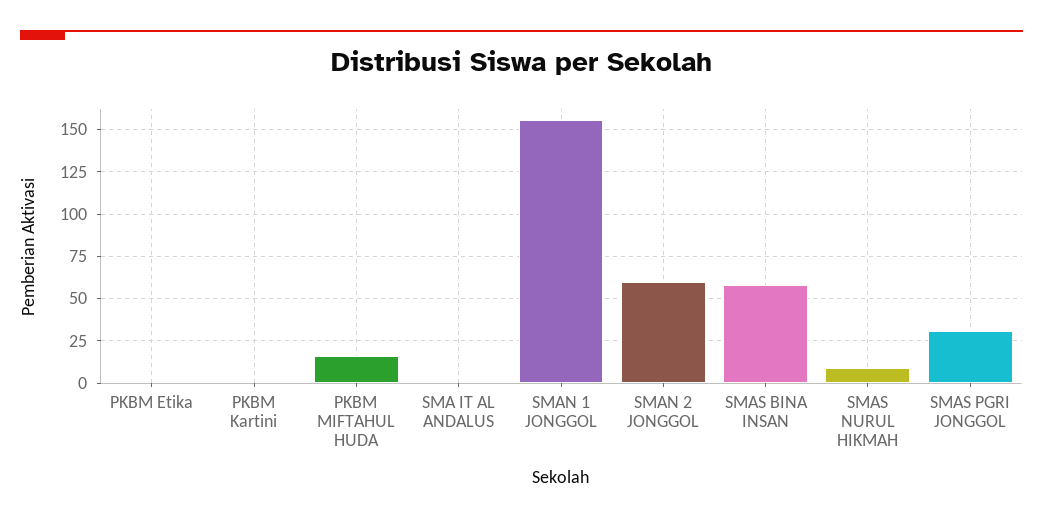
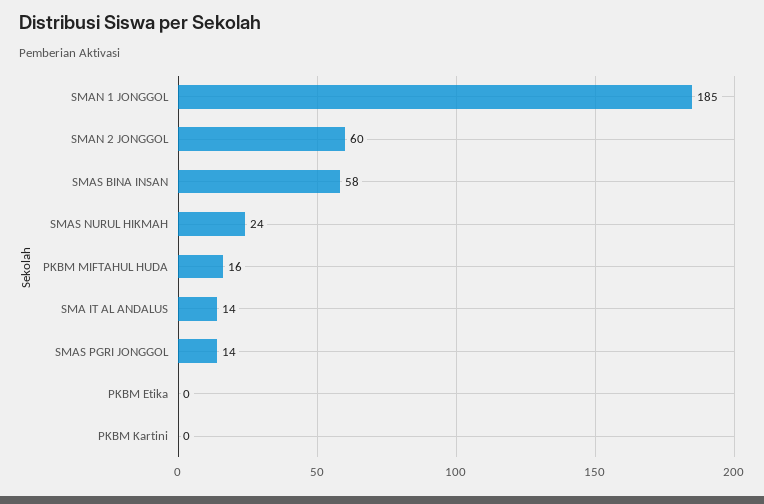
SMA IT AL ANDALUS: 0 -> 14
SMAN 1 JONGGOL: 155 -> 185
SMAS NURUL HIKMAH: 10 -> 24
SMAS PGRI JONGGOL: 30 -> 14

